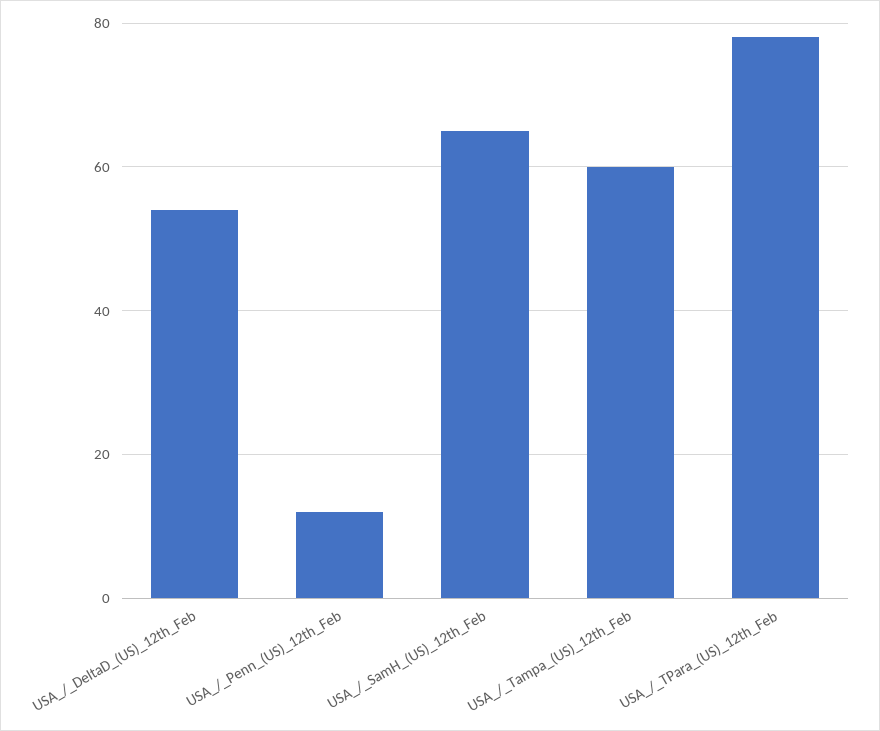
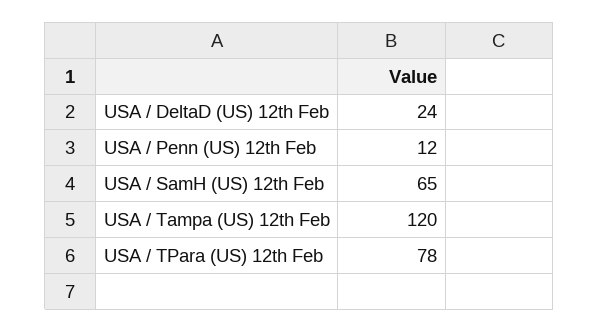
USA_/_DeltaD_(US)_12th_Feb: 55 -> 24
USA_/_Tampa_(US)_12th_Feb: 60 -> 120

